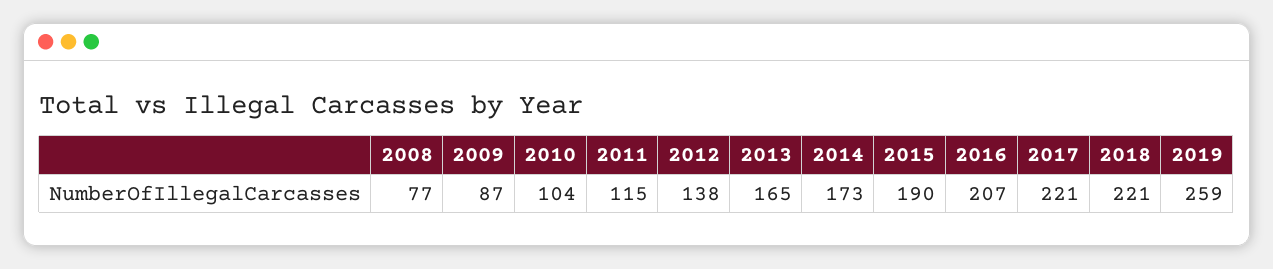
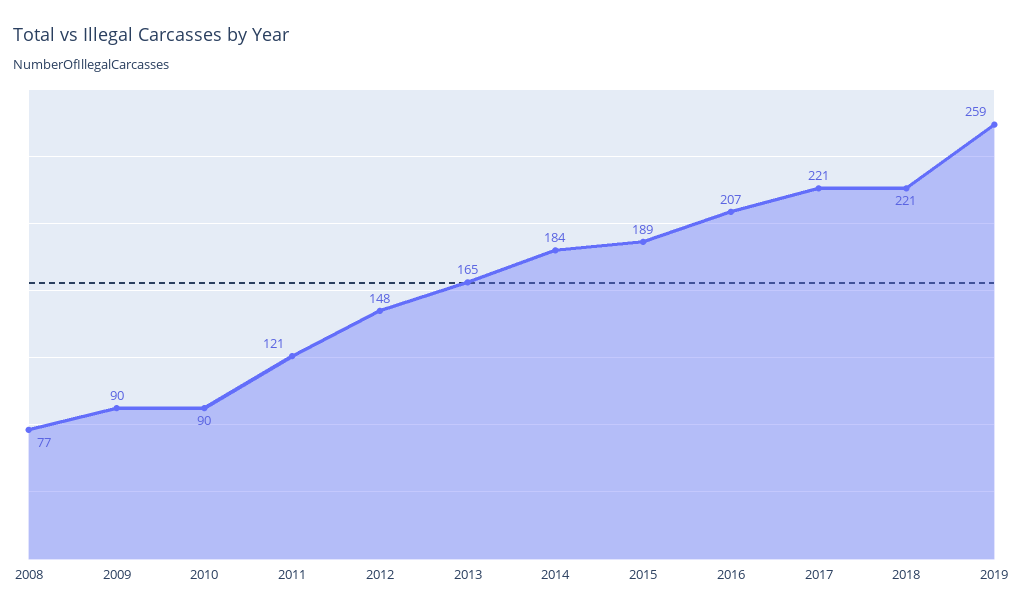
2009: 87 -> 90
2010: 104 -> 90
2011: 115 -> 121
2012: 138 -> 148
2014: 173 -> 184
2015: 190 -> 189

